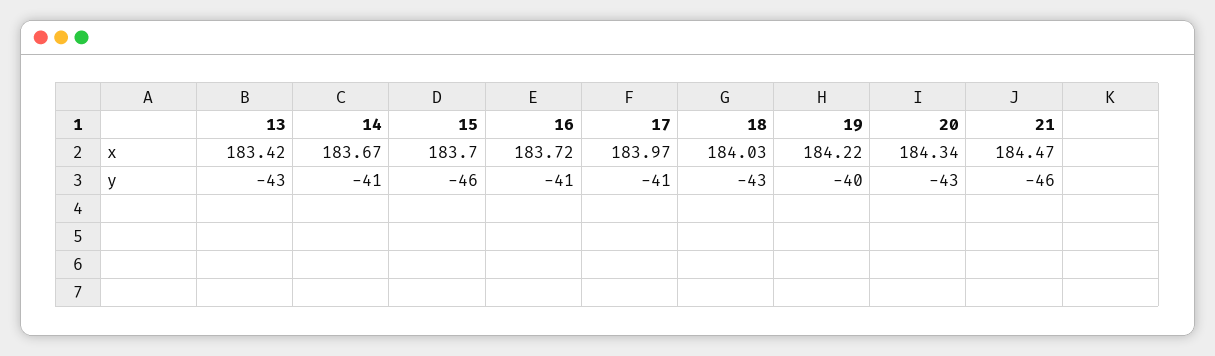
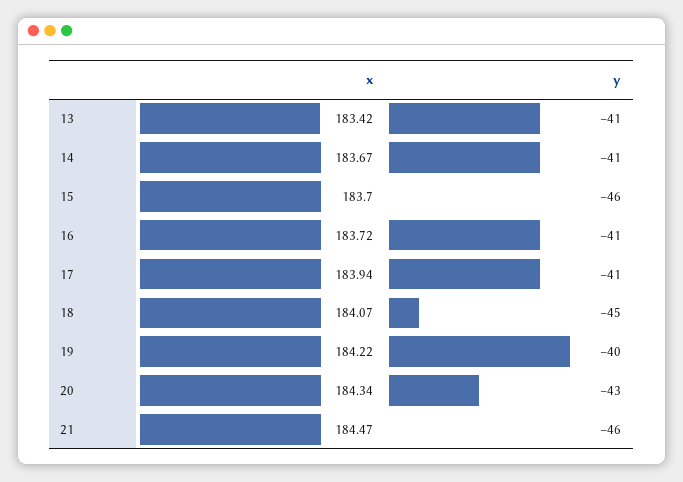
17, x: 183.97 -> 183.94
18, x: 184.03 -> 184.07
13, y: -43 -> -41
18, y: -43 -> -45

